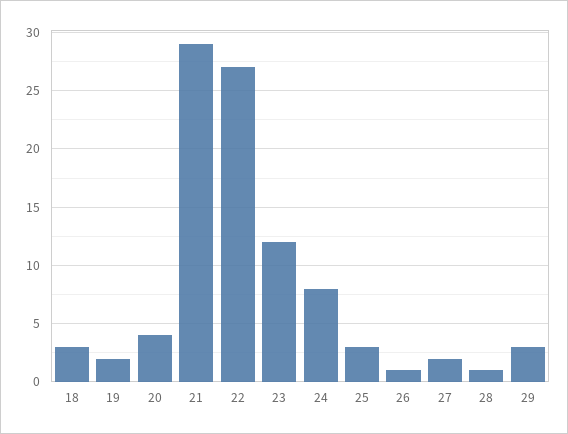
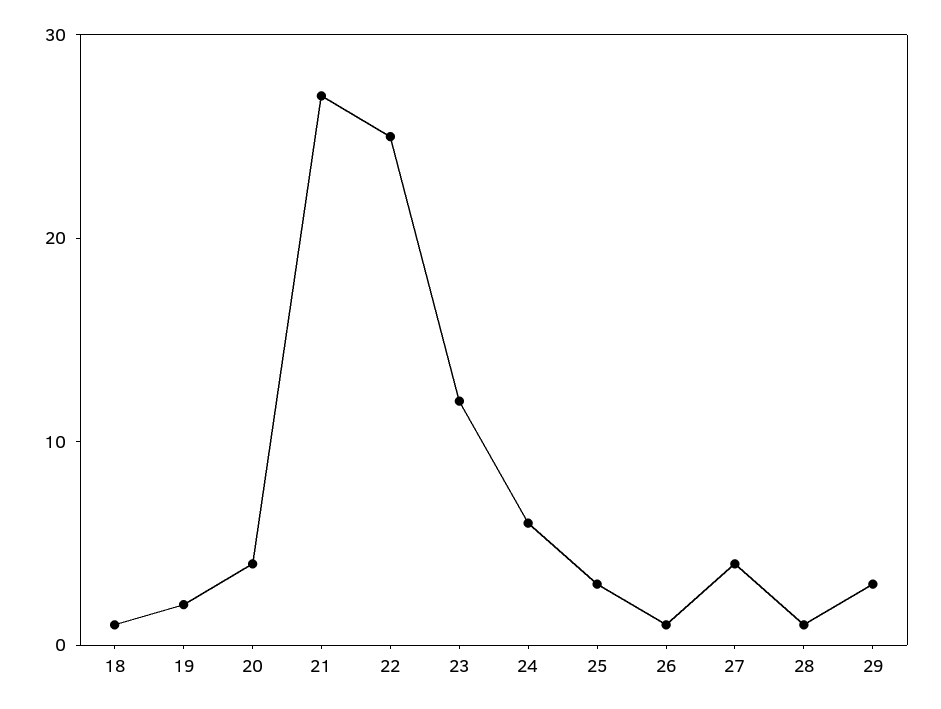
18: 3 -> 1
21: 29 -> 27
22: 27 -> 25
24: 8 -> 6
27: 2 -> 4

